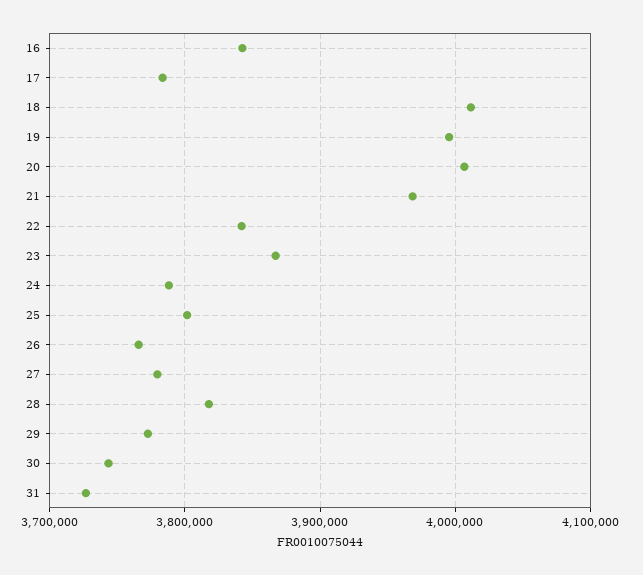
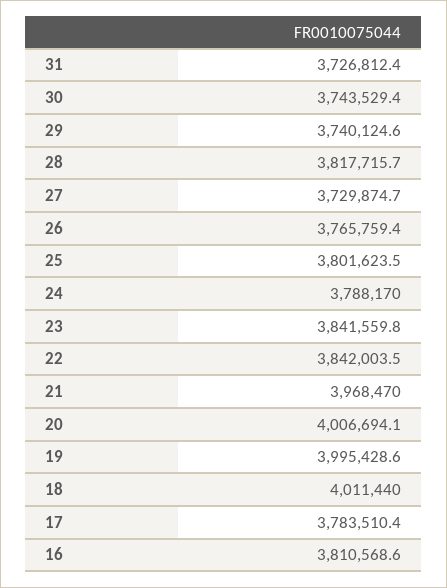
16: 3840000 -> 3810568.6
23: 3870000 -> 3841559.8
27: 3780000 -> 3729874.7
29: 3770000 -> 3740124.6

